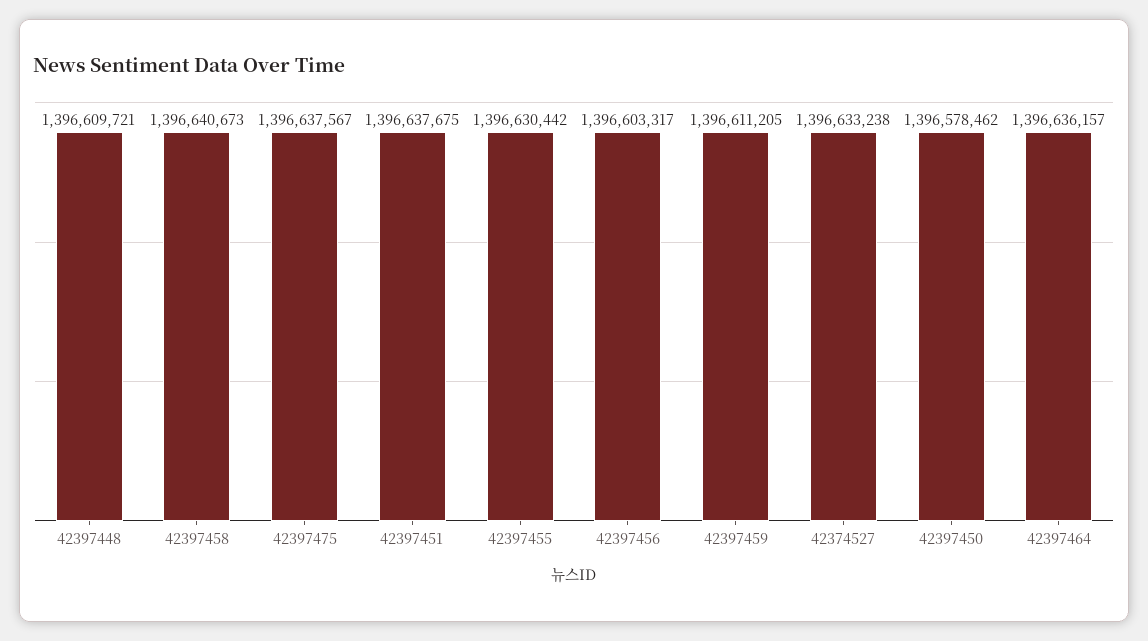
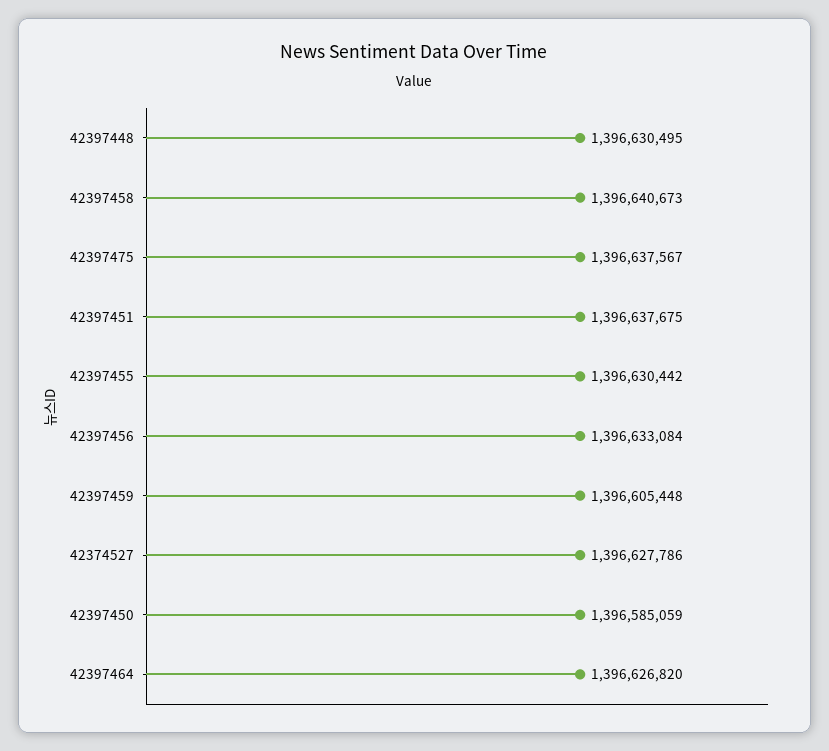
42397448: 1396609721 -> 1396630495
42397456: 1396603317 -> 1396633084
42397459: 1396611205 -> 1396605448
42374527: 1396633238 -> 1396627786
42397450: 1396578462 -> 1396585059
42397464: 1396636157 -> 1396626820

